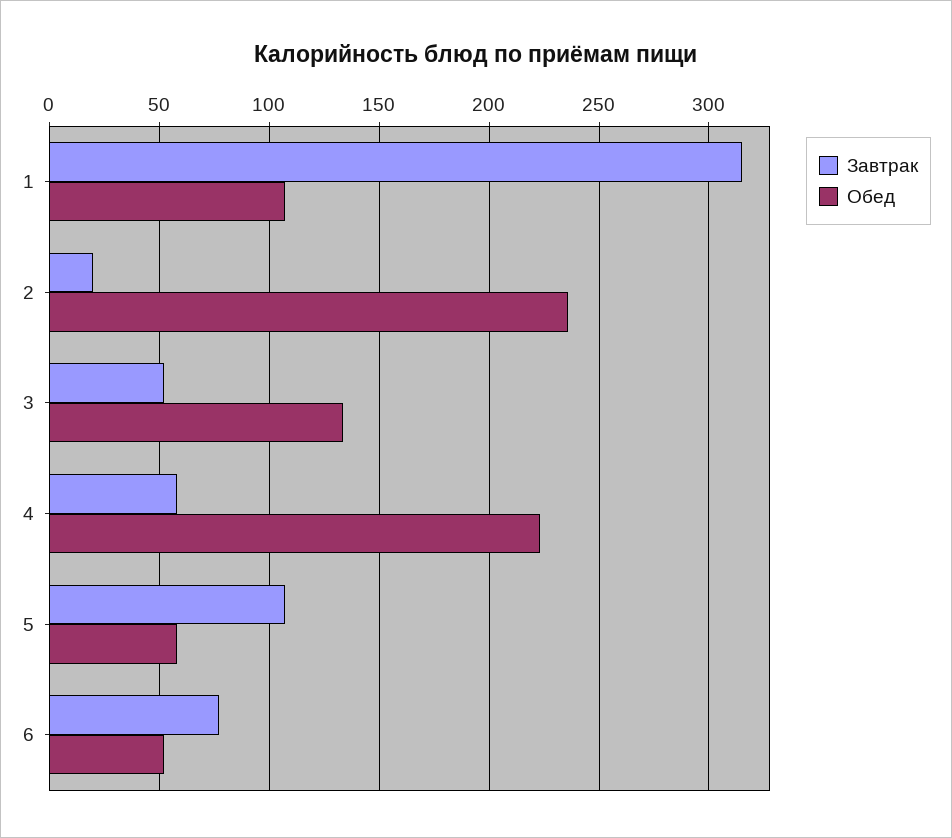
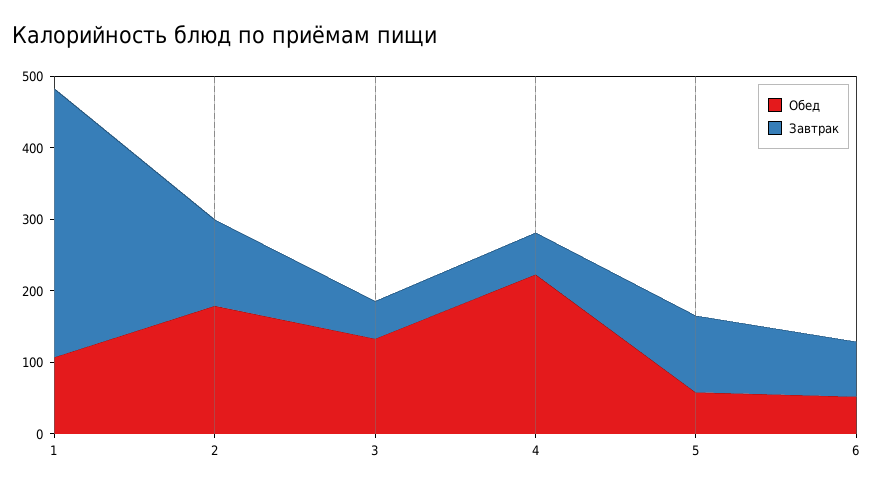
Завтрак, 1: 315 -> 380
Завтрак, 2: 20 -> 120
Обед, 2: 235 -> 180

